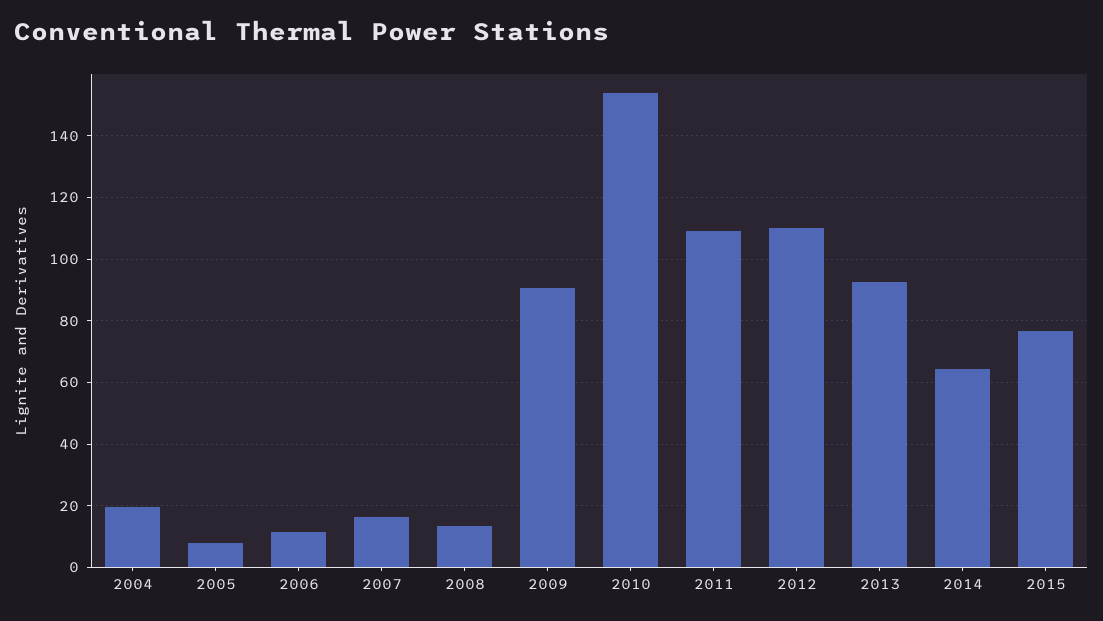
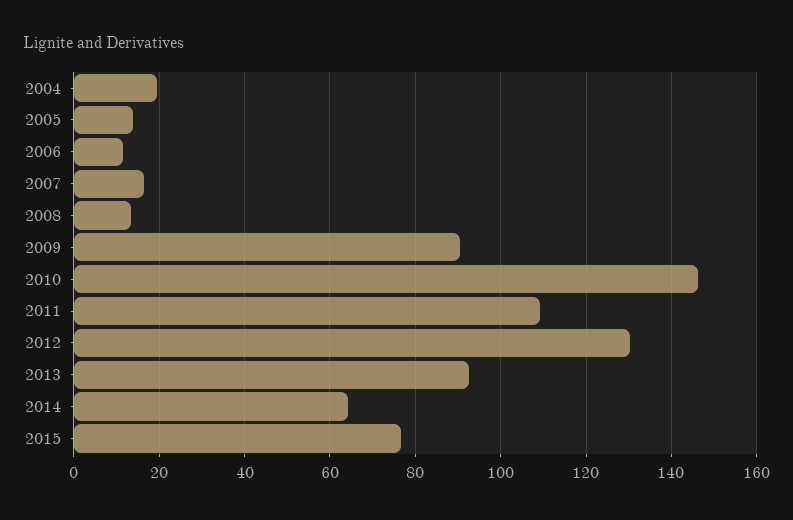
2005: 8 -> 14
2010: 154 -> 146
2012: 110 -> 130

